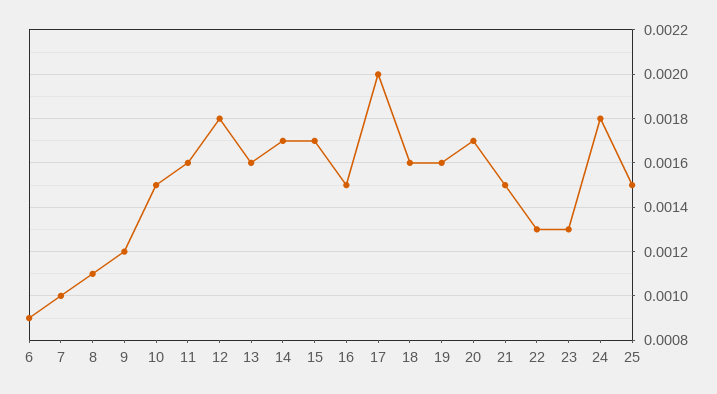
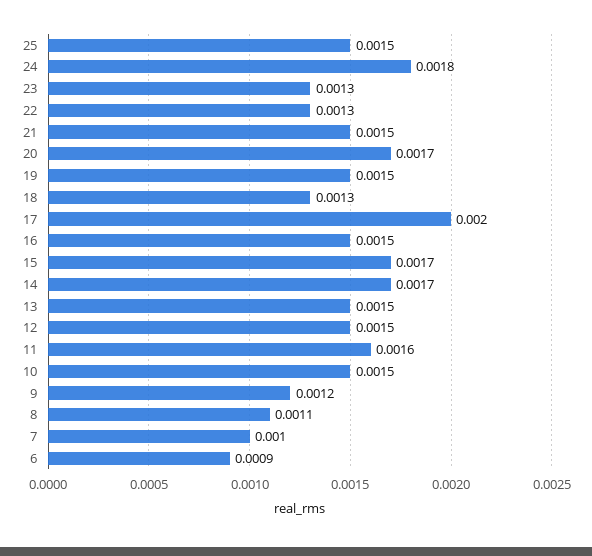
12: 0.0018 -> 0.0015
13: 0.0016 -> 0.0015
18: 0.0016 -> 0.0013
19: 0.0016 -> 0.0015

